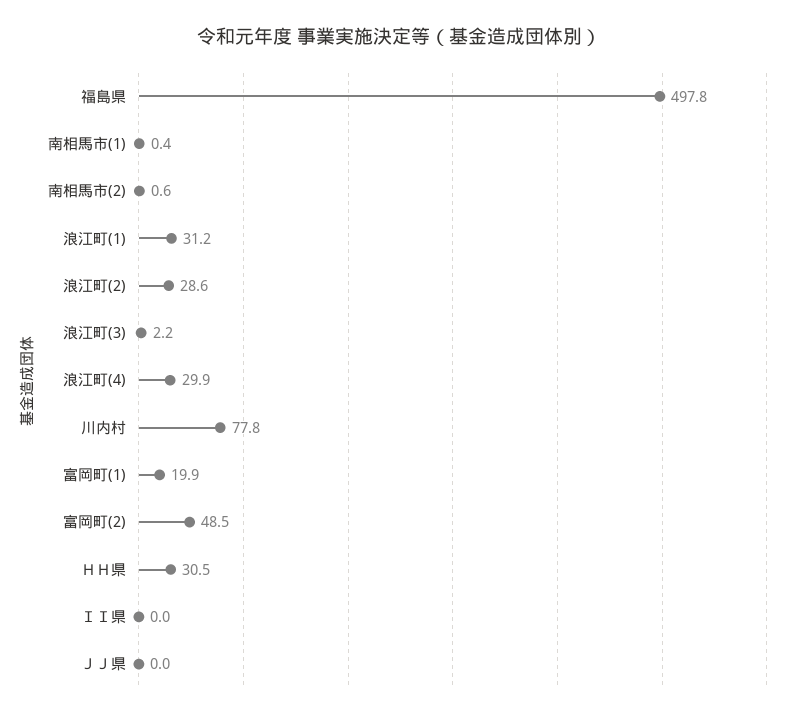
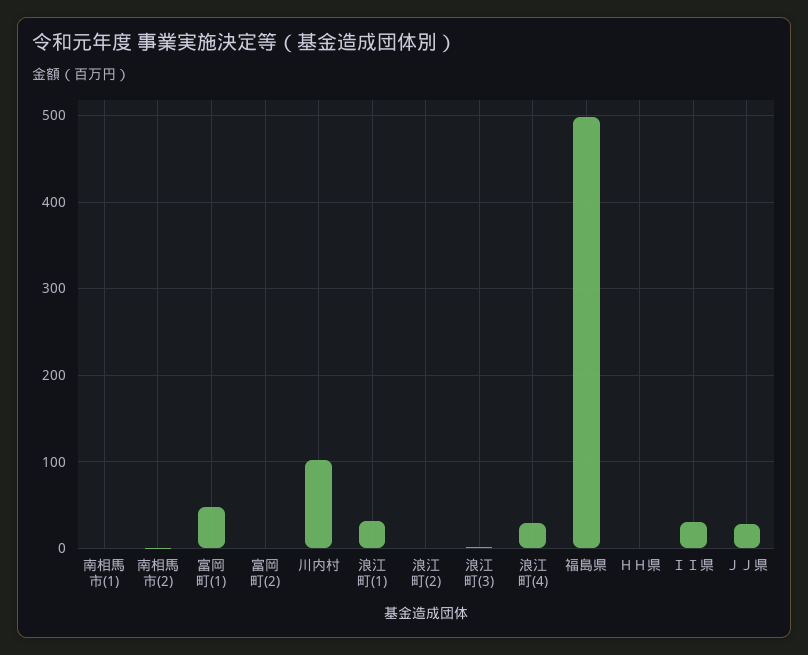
浪江町(2): 28.6 -> 0
川内村: 77.8 -> 100
富岡町(1): 19.9 -> 50
富岡町(2): 48.5 -> 0
ＨＨ県: 30.5 -> 0
ＩＩ県: 0 -> 30
ＪＪ県: 0 -> 30

